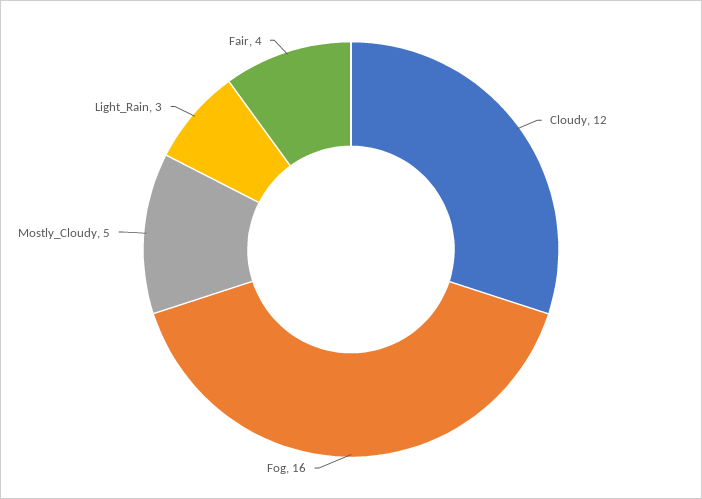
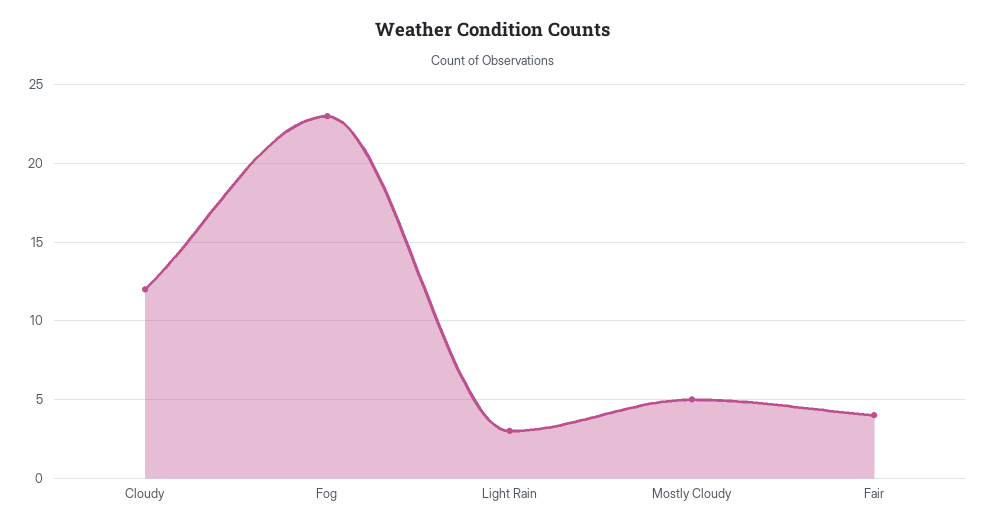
Fog: 16 -> 23

